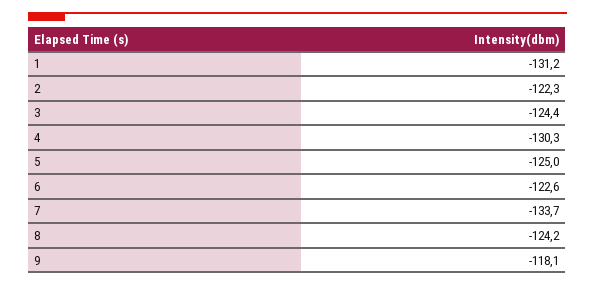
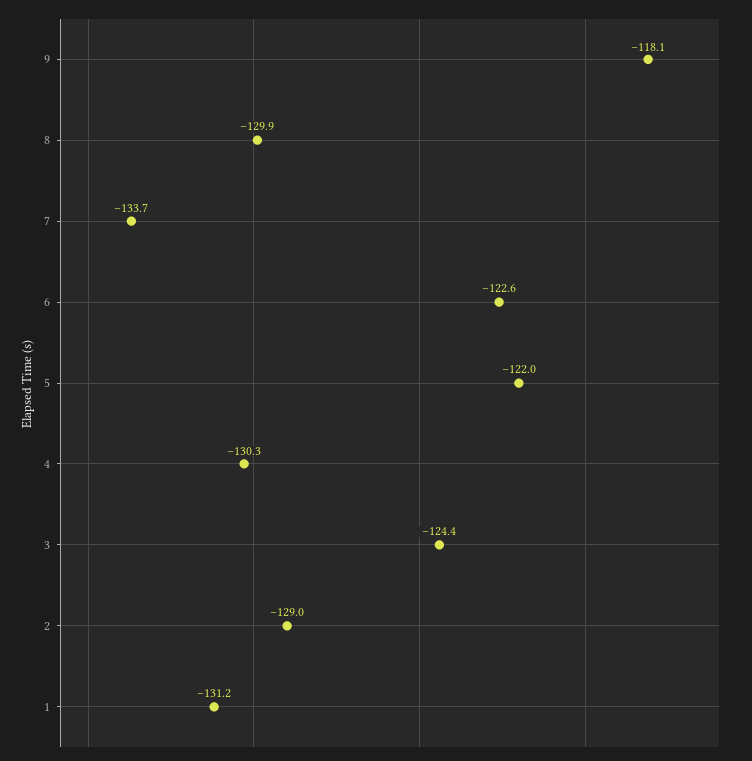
2: -122.3 -> -129
5: -125 -> -122
8: -124.2 -> -129.9

